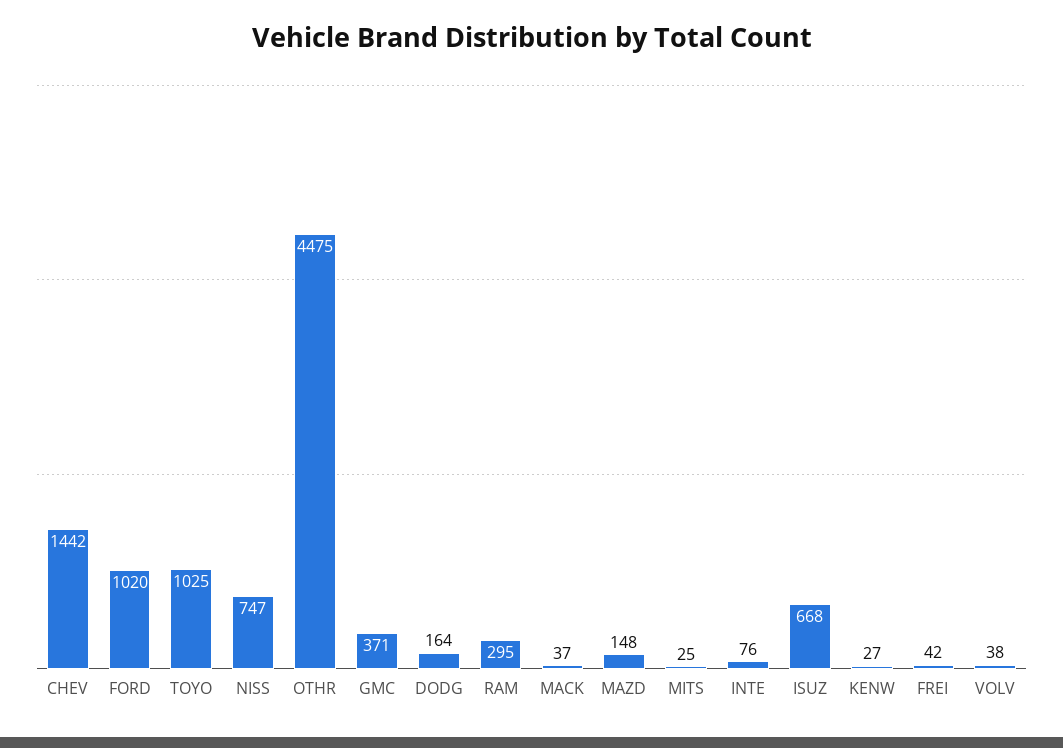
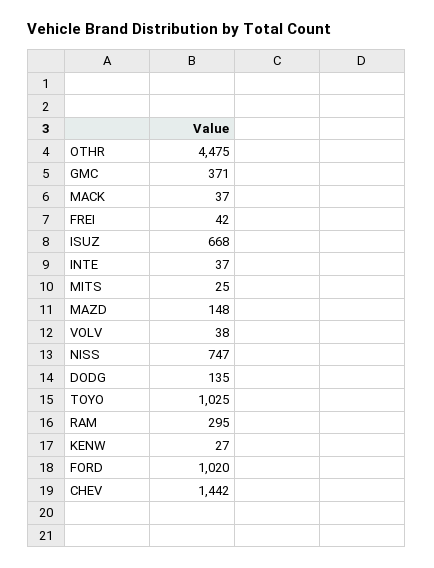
DODG: 164 -> 135
INTE: 76 -> 37

